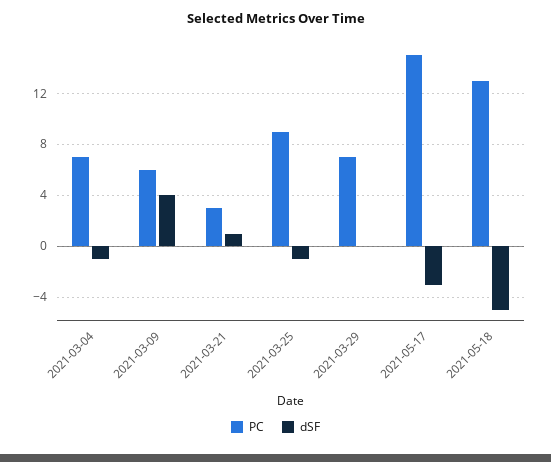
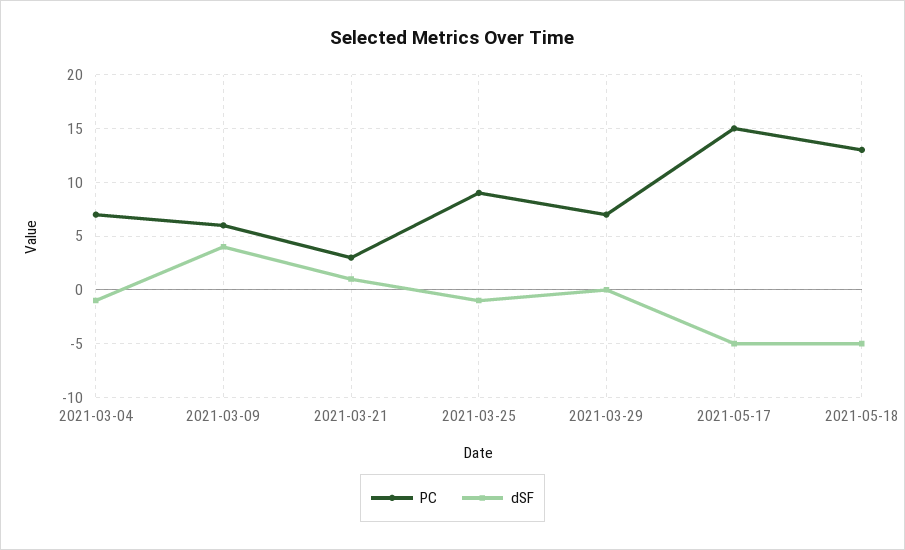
dSF, 2021-05-17: -3 -> -5

